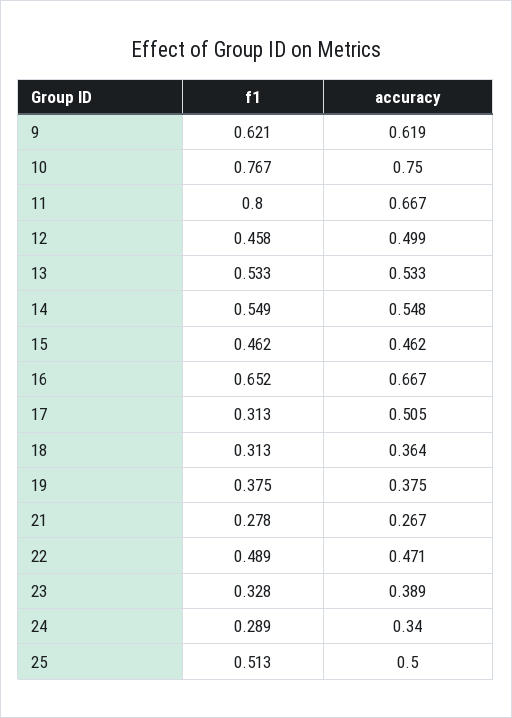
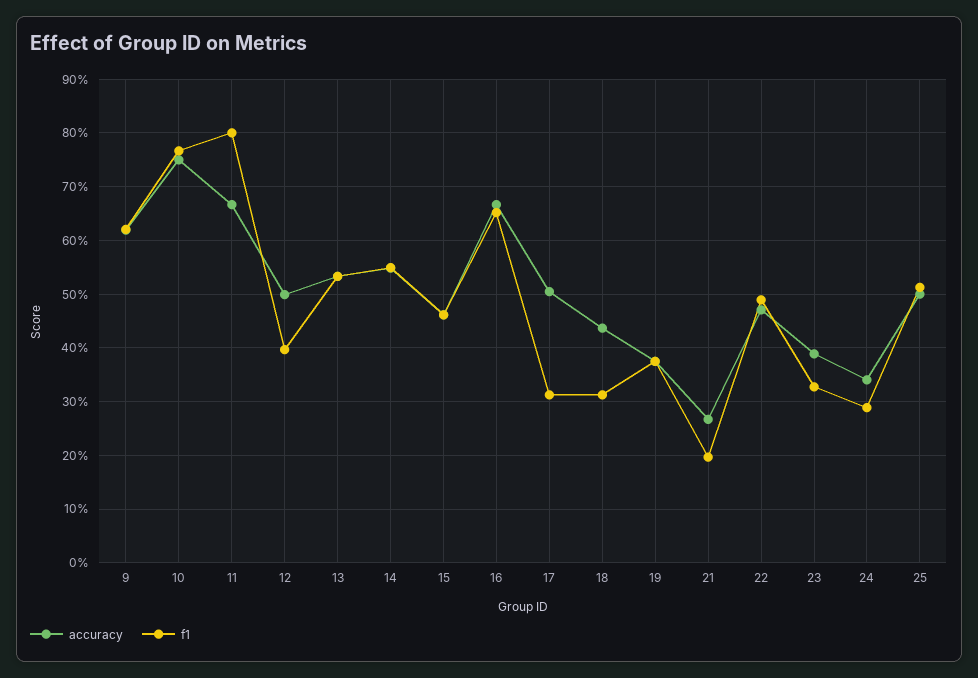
f1, 12: 0.458 -> 0.4
accuracy, 18: 0.364 -> 0.44
f1, 21: 0.278 -> 0.2

